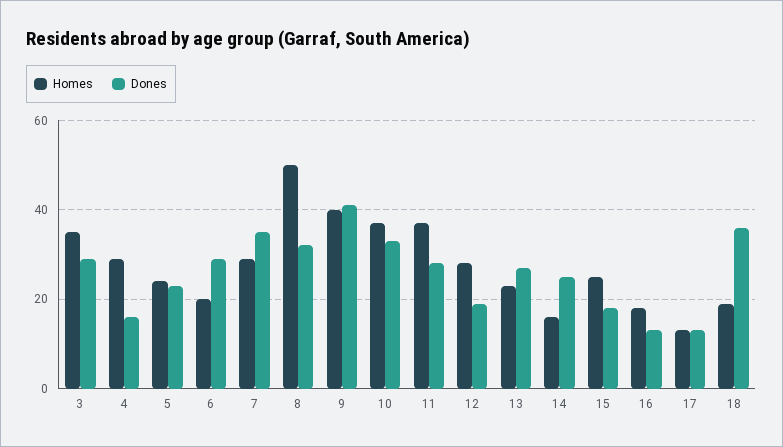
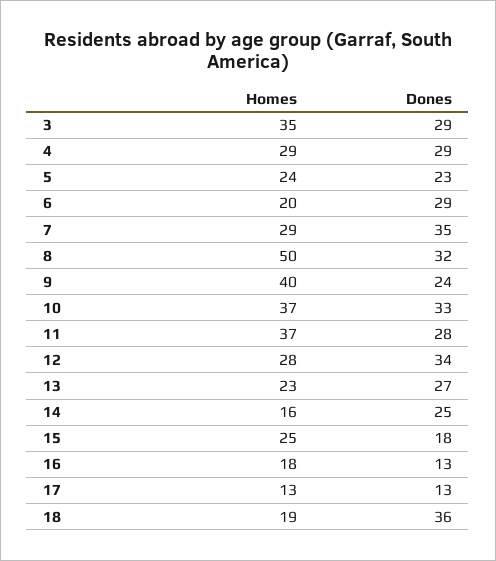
Dones, 4: 15 -> 29
Dones, 9: 40 -> 24
Dones, 12: 20 -> 34

